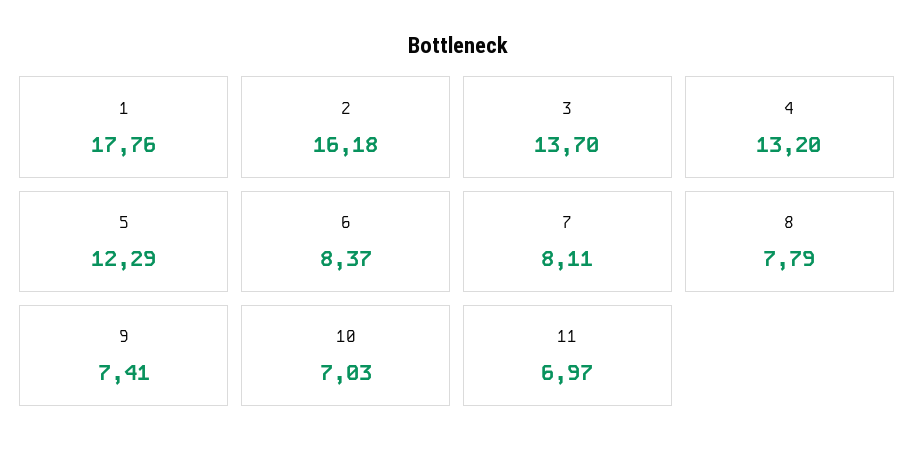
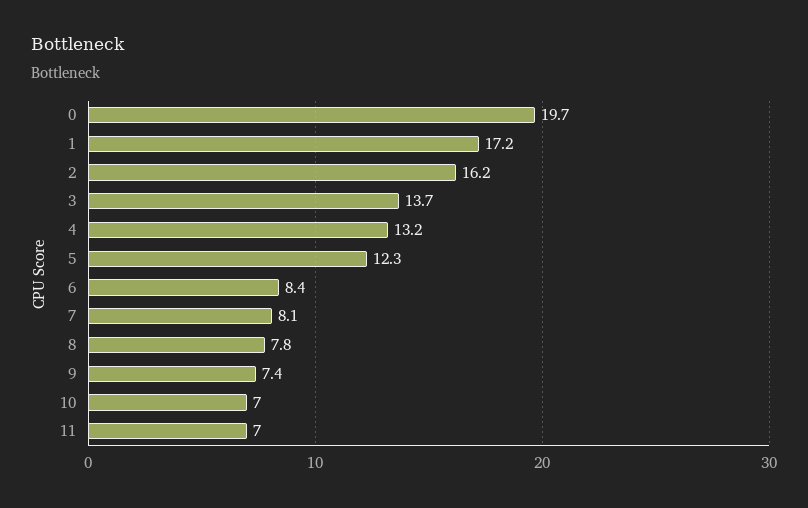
1: 17.76 -> 17.2
0: none -> 19.7

